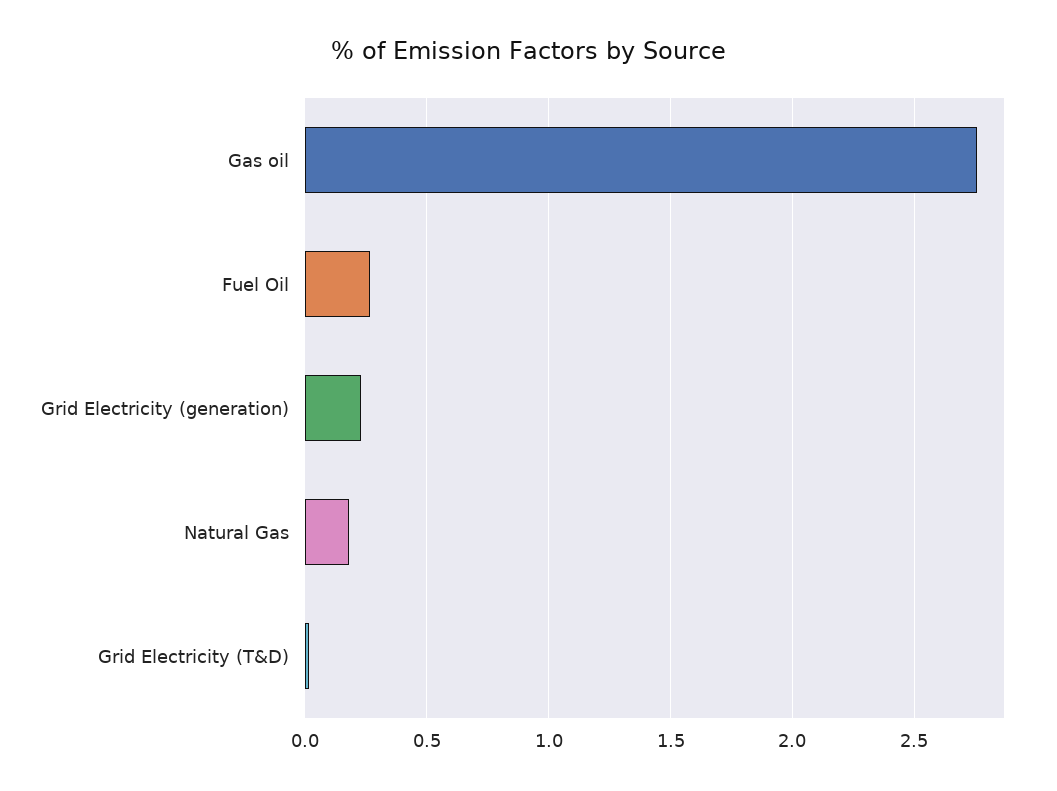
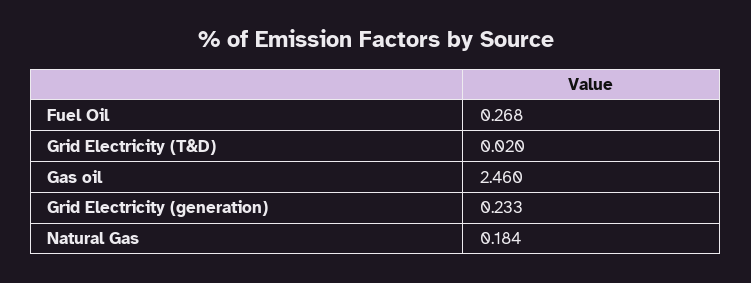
Gas oil: 2.75 -> 2.46

